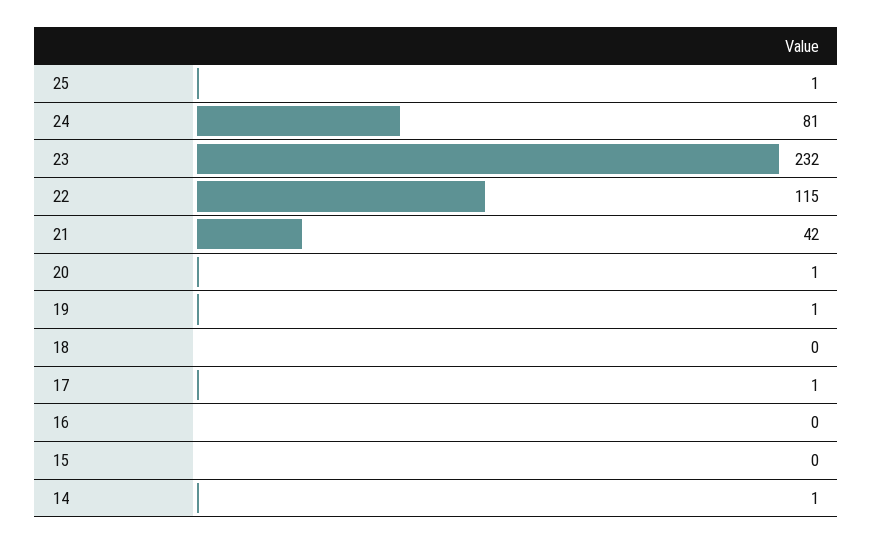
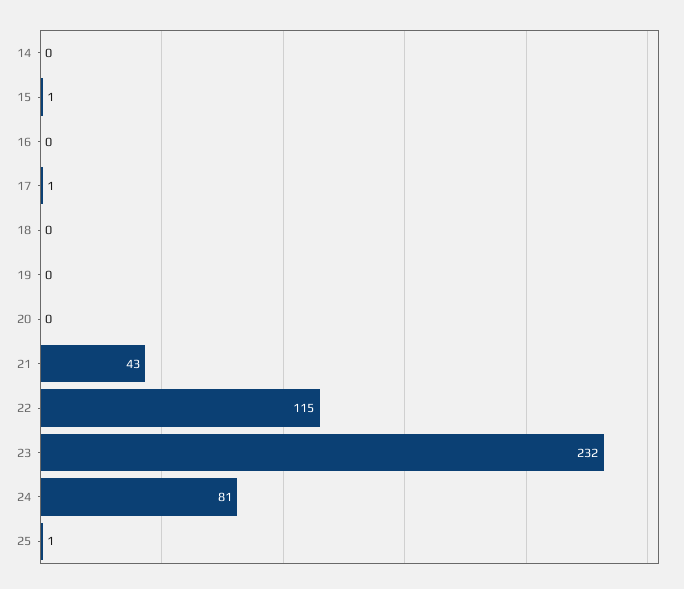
21: 42 -> 43
20: 1 -> 0
19: 1 -> 0
15: 0 -> 1
14: 1 -> 0

